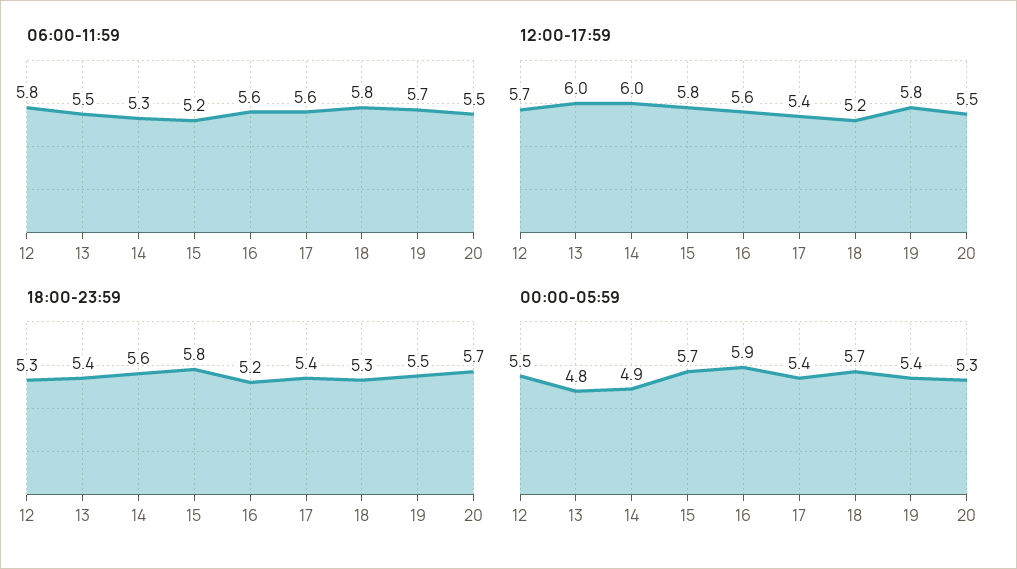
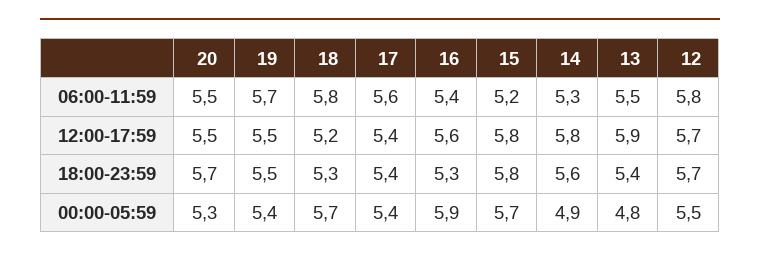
06:00-11:59, 16: 5.6 -> 5.4
12:00-17:59, 13: 6 -> 5.9
12:00-17:59, 14: 6 -> 5.8
12:00-17:59, 19: 5.8 -> 5.5
18:00-23:59, 12: 5.3 -> 5.7
18:00-23:59, 16: 5.2 -> 5.3

